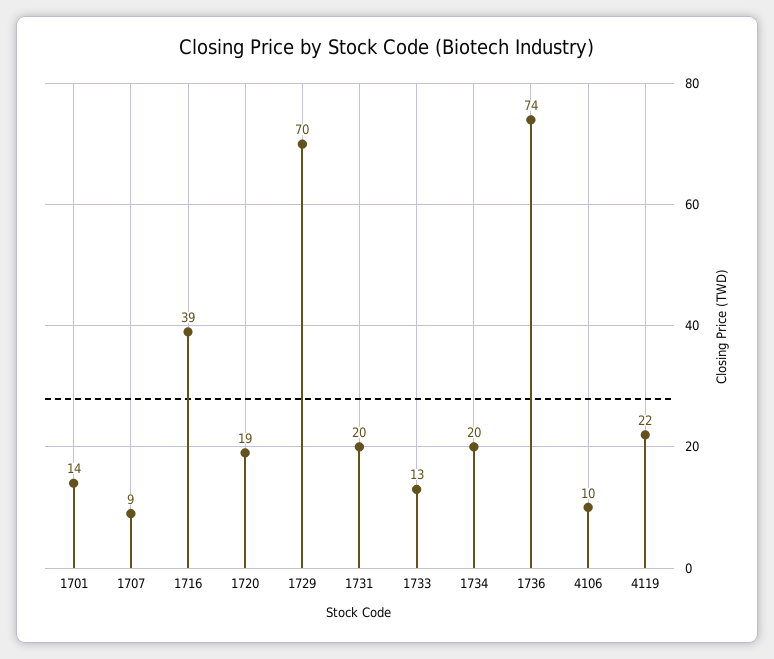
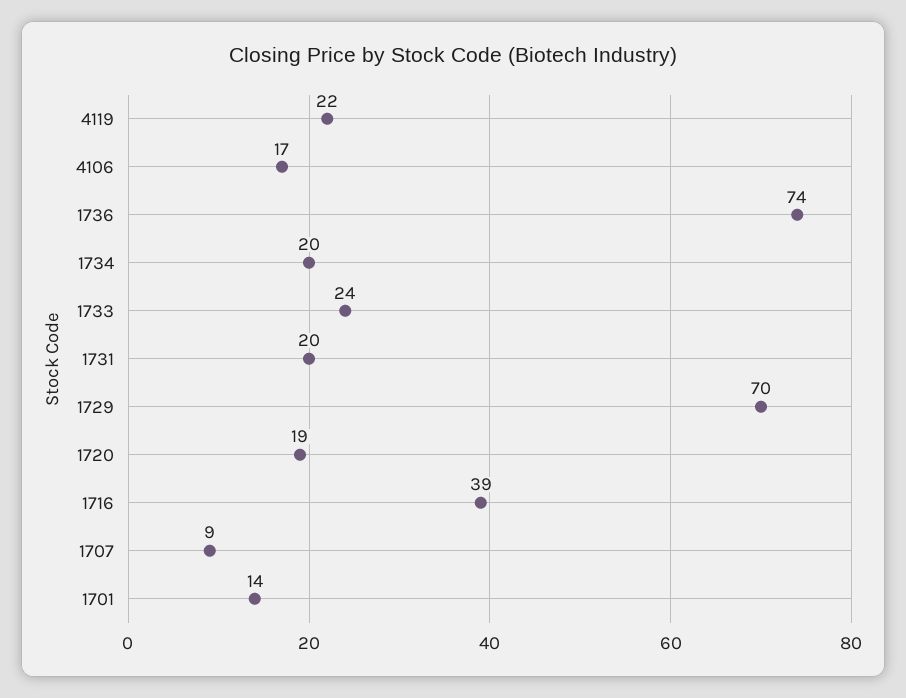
1733: 13 -> 24
4106: 10 -> 17

